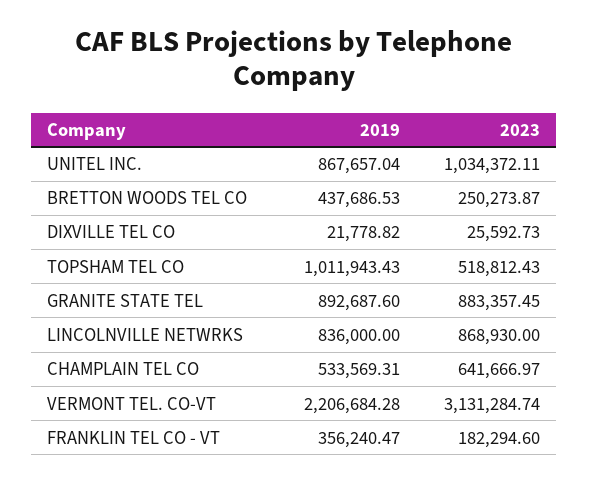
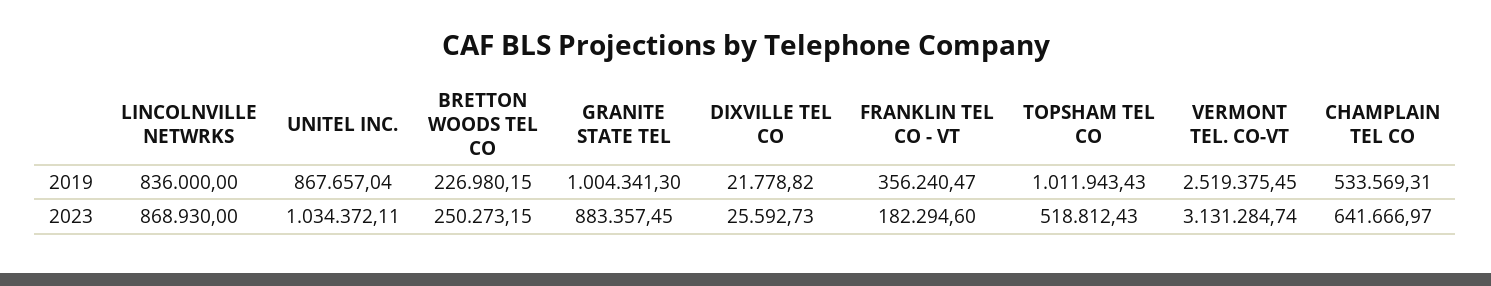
2019, BRETTON WOODS TEL CO: 437686.53 -> 226980.15
2023, BRETTON WOODS TEL CO: 250273.87 -> 250273.15
2019, GRANITE STATE TEL: 892687.6 -> 1004341.3
2019, VERMONT TEL. CO-VT: 2206684.28 -> 2519375.45

